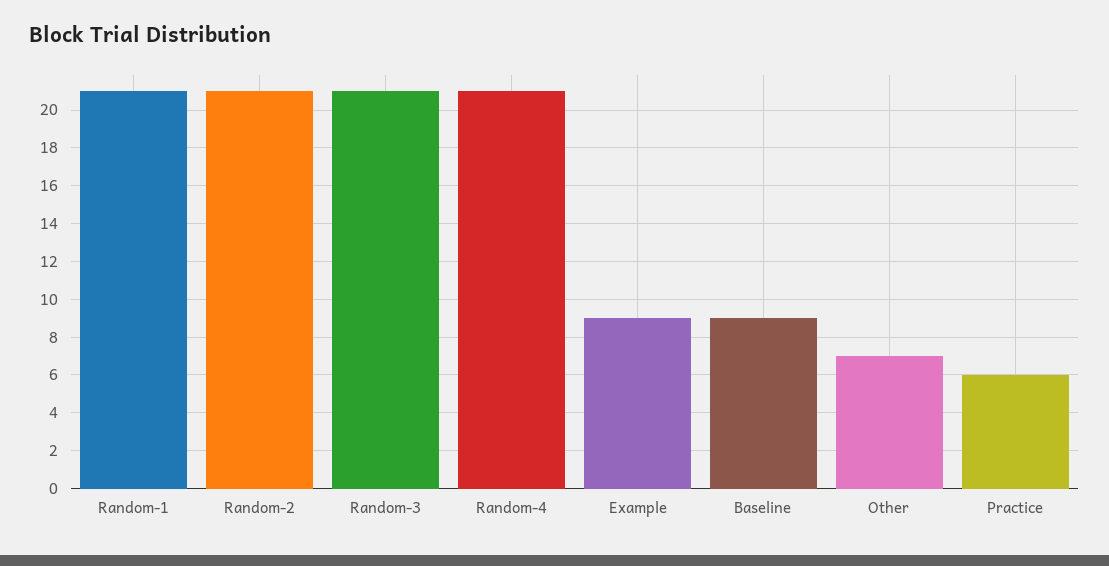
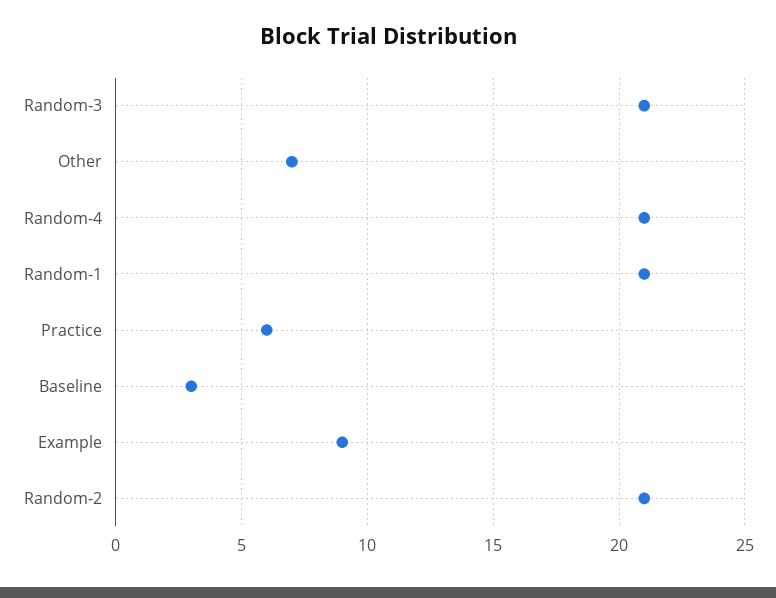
Baseline: 9 -> 3

